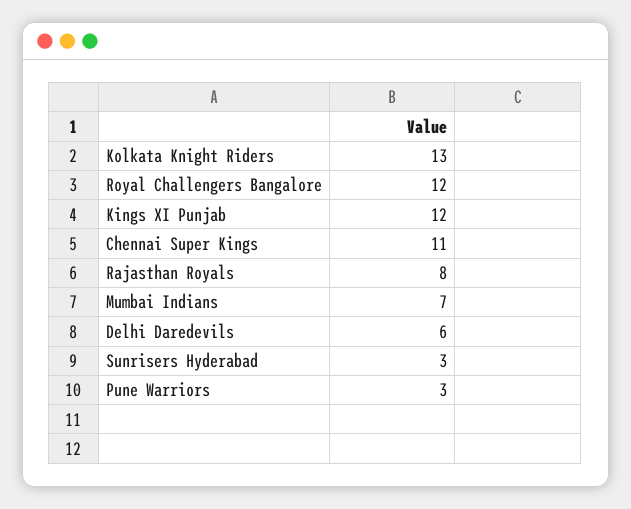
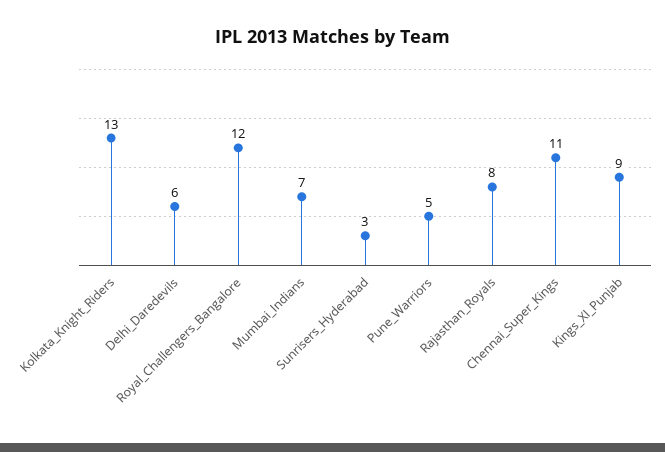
Kings XI Punjab: 12 -> 9
Pune Warriors: 3 -> 5

